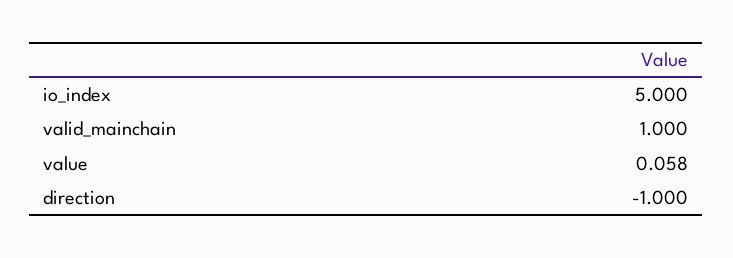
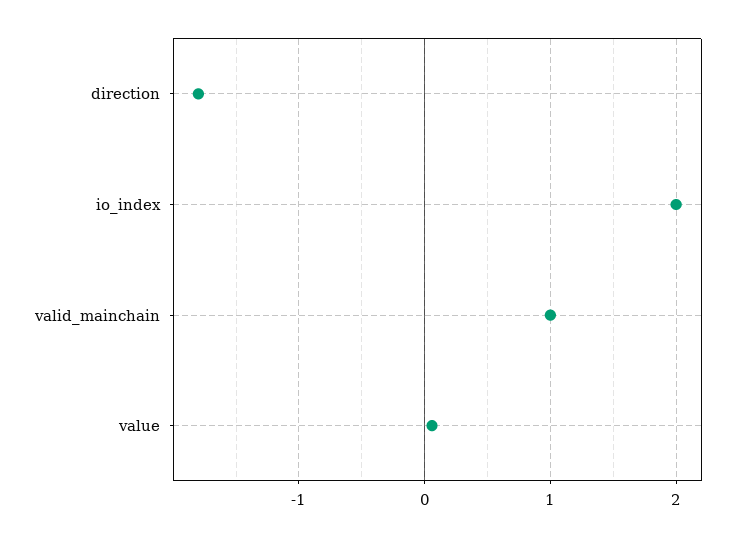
io_index: 5 -> 2
direction: -1 -> -1.8

